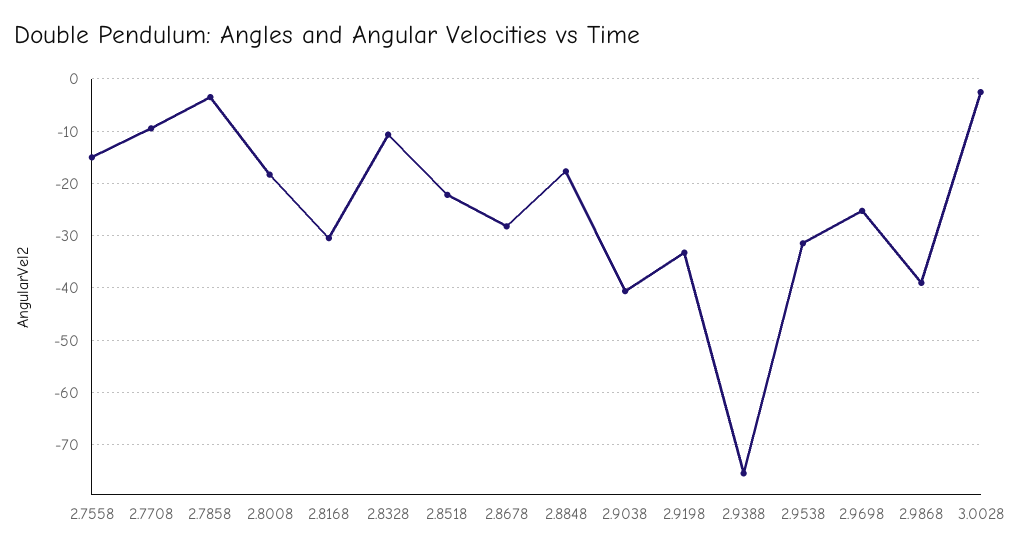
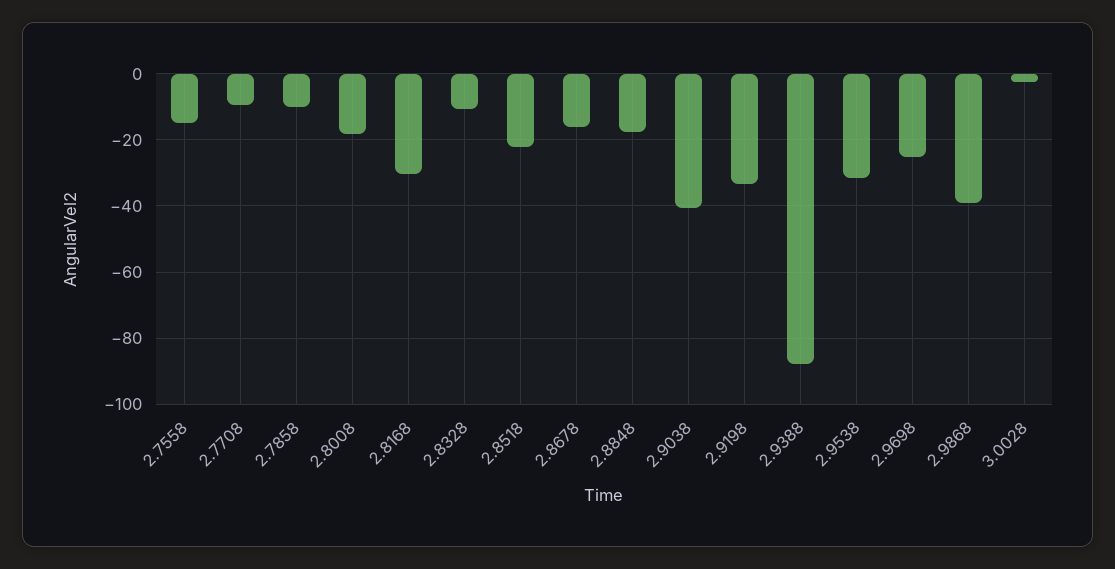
2.7858: -4 -> -10
2.8678: -28 -> -16
2.9388: -76 -> -88

